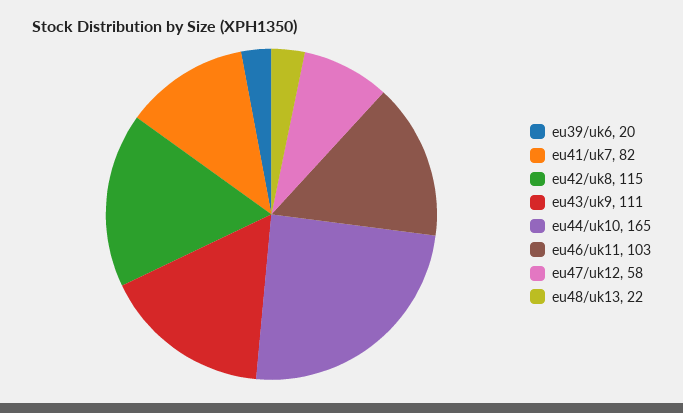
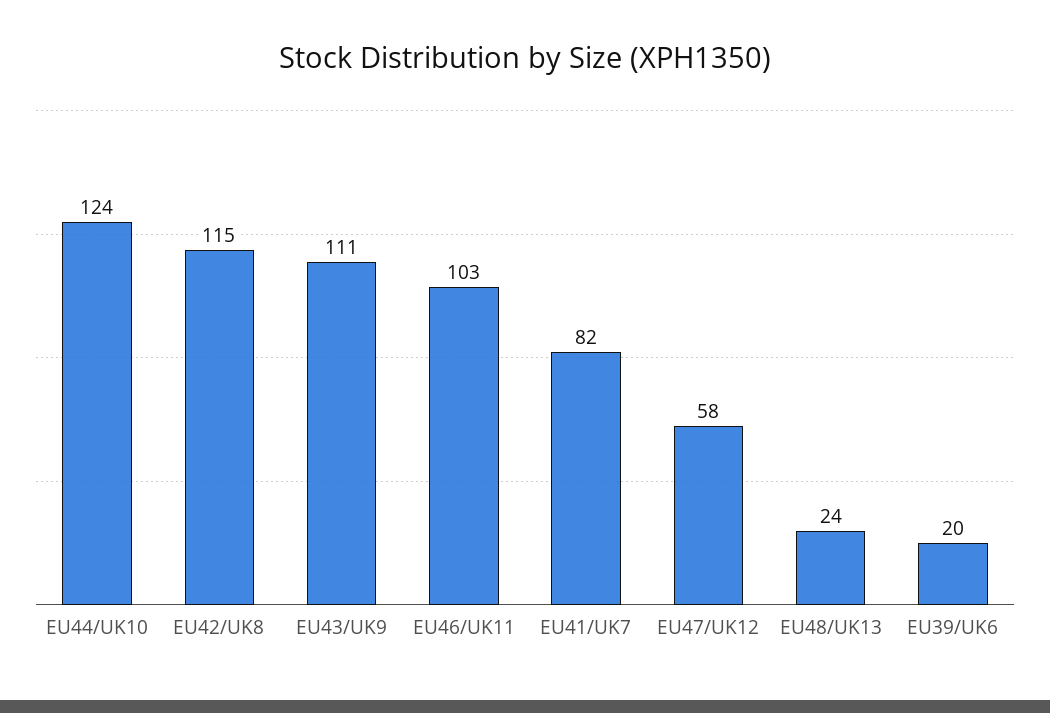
eu44/uk10: 165 -> 124
eu48/uk13: 22 -> 24

